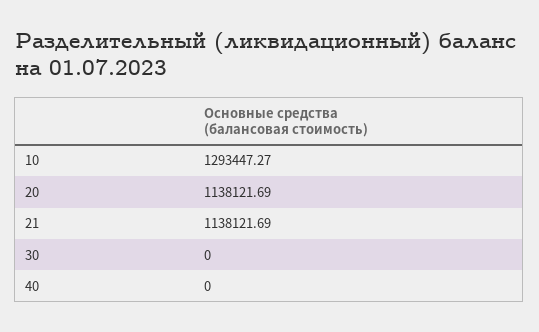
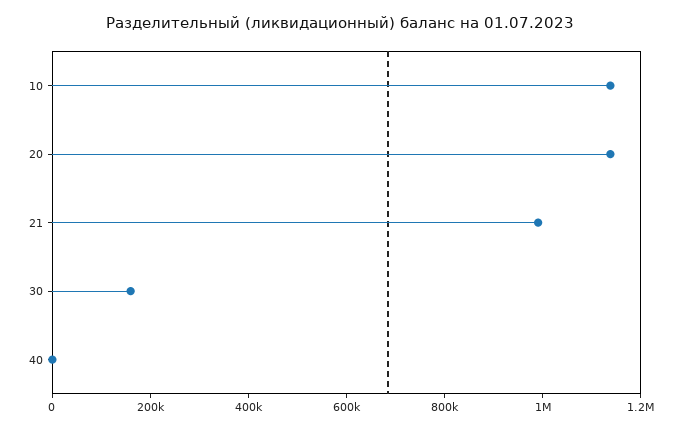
10: 1293447.27 -> 1150000
21: 1138121.69 -> 1000000
30: 0 -> 150000

